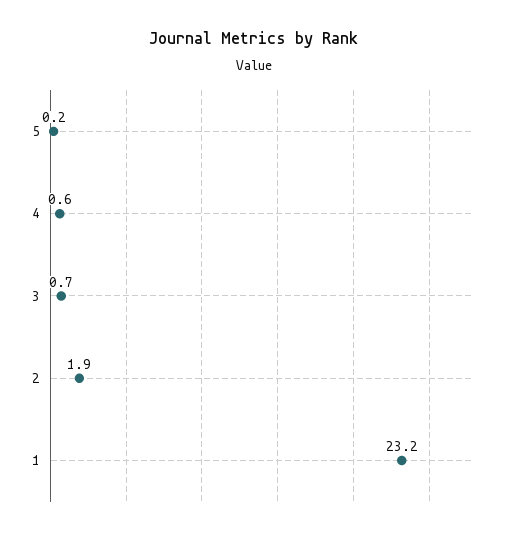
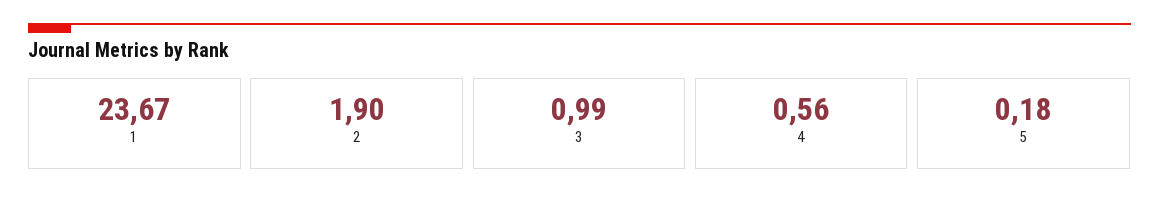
3: 0.7 -> 0.99
1: 23.2 -> 23.67

